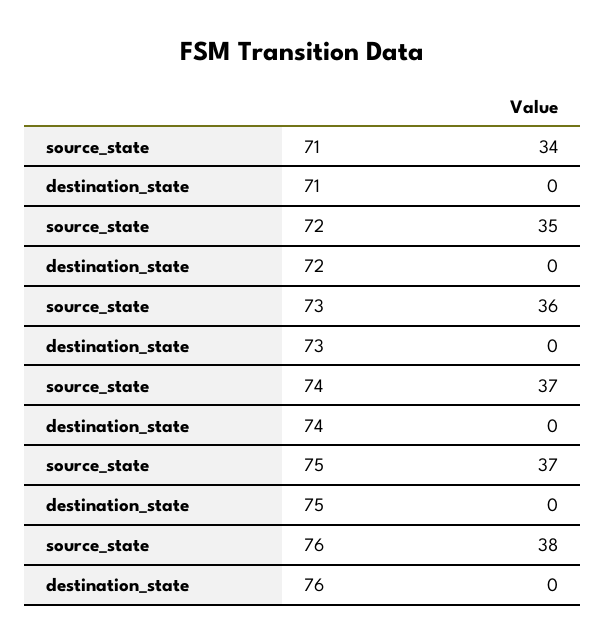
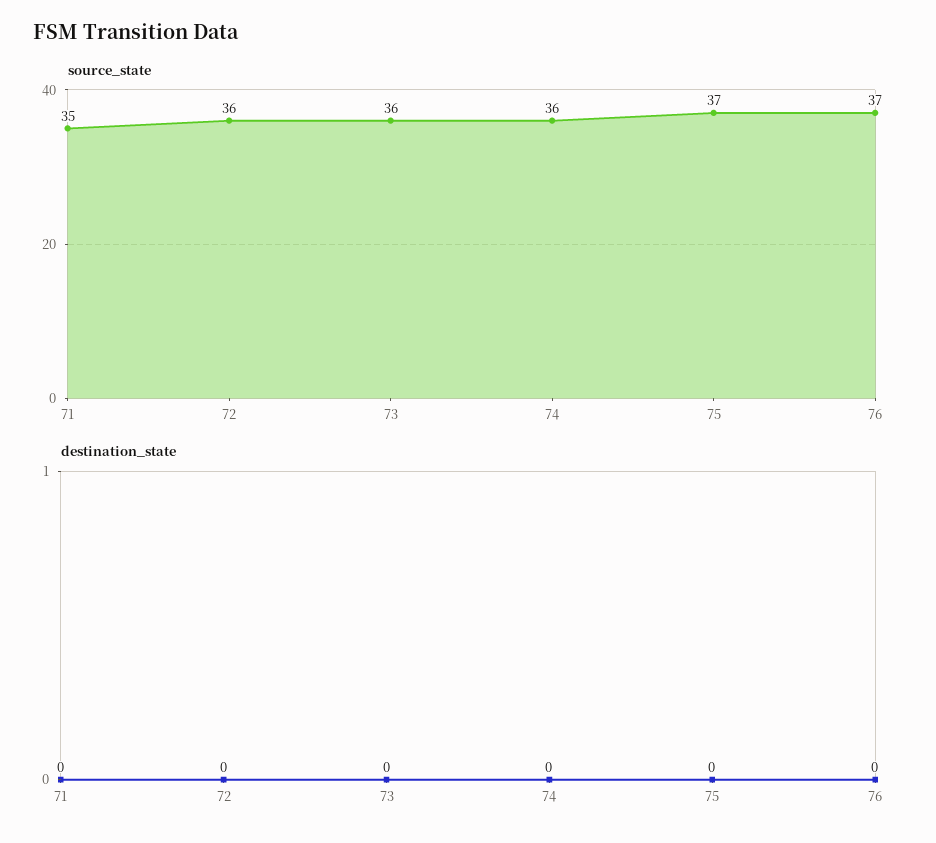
source_state, 71: 34 -> 35
source_state, 72: 35 -> 36
source_state, 74: 37 -> 36
source_state, 76: 38 -> 37

